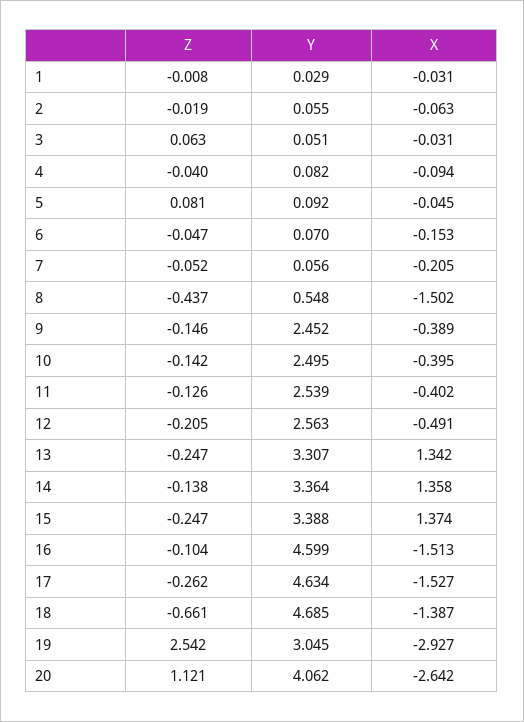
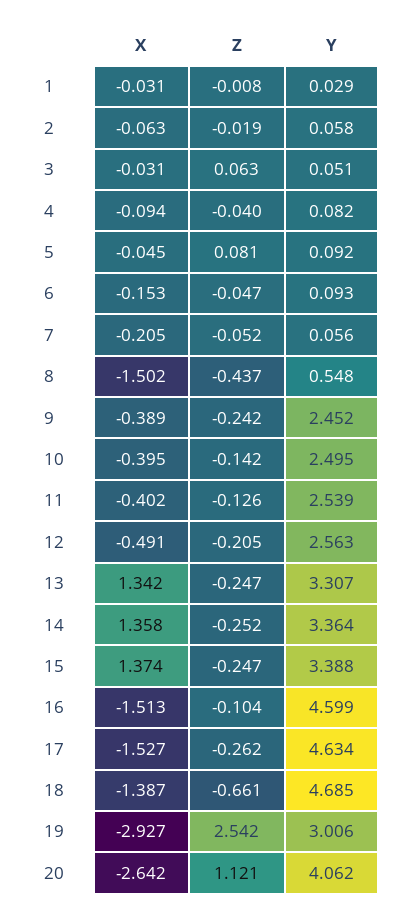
Y, 2: 0.055 -> 0.058
Y, 6: 0.07 -> 0.093
Z, 9: -0.146 -> -0.242
Z, 14: -0.138 -> -0.252
Y, 19: 3.045 -> 3.006

